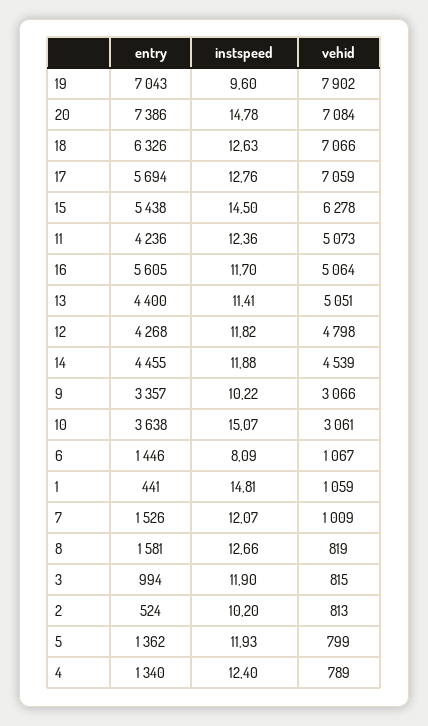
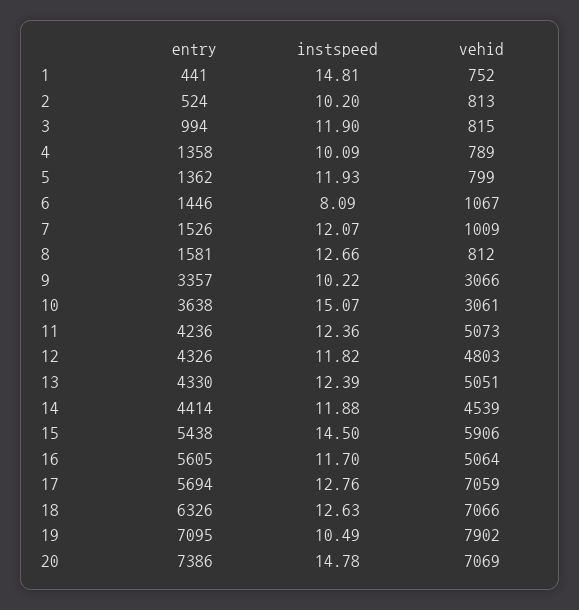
entry, 19: 7043 -> 7095
instspeed, 19: 9.6 -> 10.49
vehid, 20: 7084 -> 7069
vehid, 15: 6278 -> 5906
entry, 13: 4400 -> 4330
instspeed, 13: 11.41 -> 12.39
entry, 12: 4268 -> 4326
vehid, 12: 4798 -> 4803
entry, 14: 4455 -> 4414
vehid, 1: 1059 -> 752
vehid, 8: 819 -> 812
entry, 4: 1340 -> 1358
instspeed, 4: 12.4 -> 10.09

